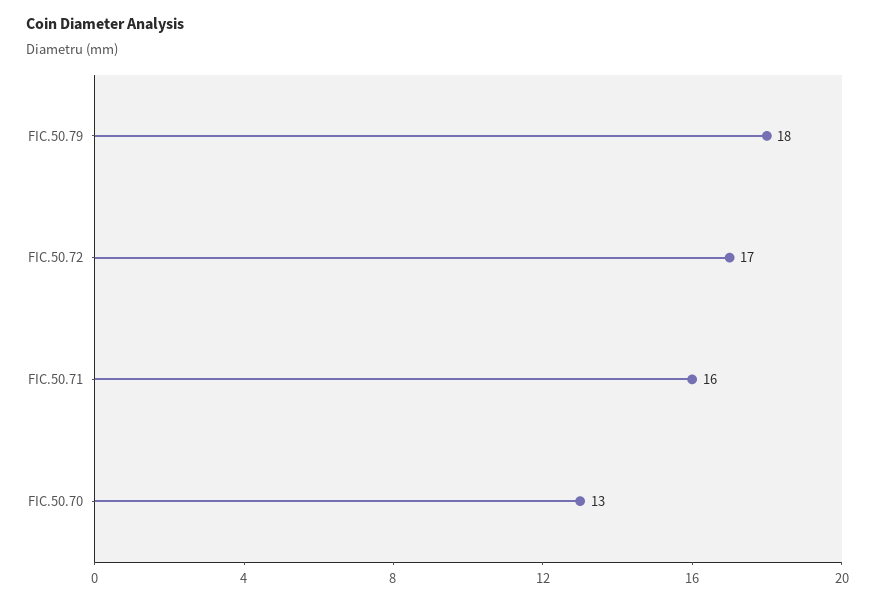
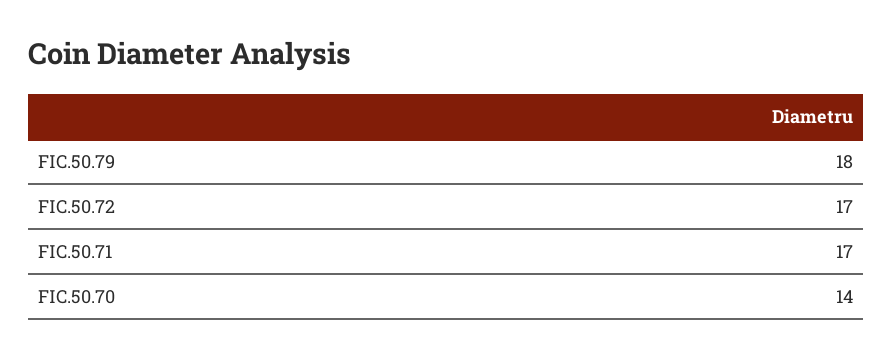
FIC.50.71: 16 -> 17
FIC.50.70: 13 -> 14

